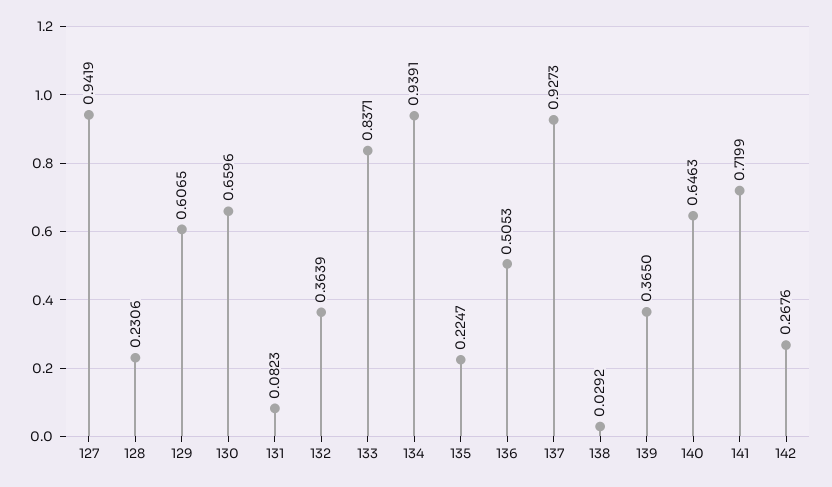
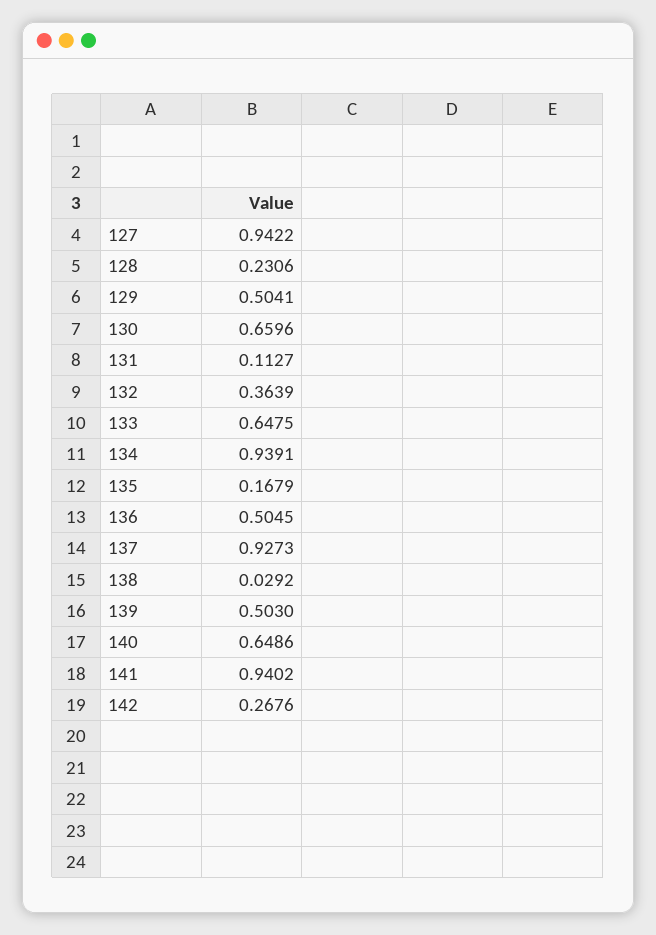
127: 0.9419 -> 0.9422
129: 0.6065 -> 0.5041
131: 0.0823 -> 0.1127
133: 0.8371 -> 0.6475
135: 0.2247 -> 0.1679
136: 0.5053 -> 0.5045
139: 0.365 -> 0.503
140: 0.6463 -> 0.6486
141: 0.7199 -> 0.9402

